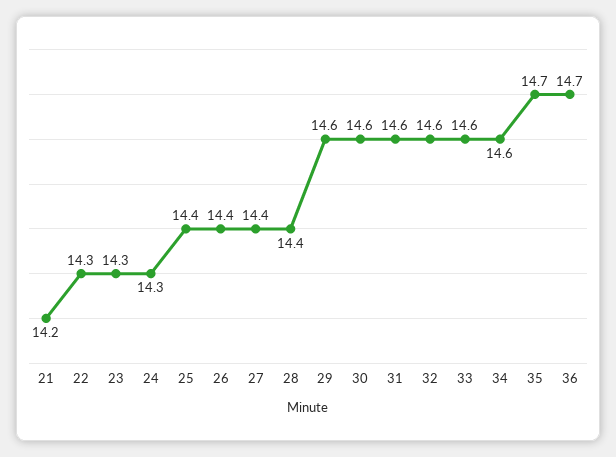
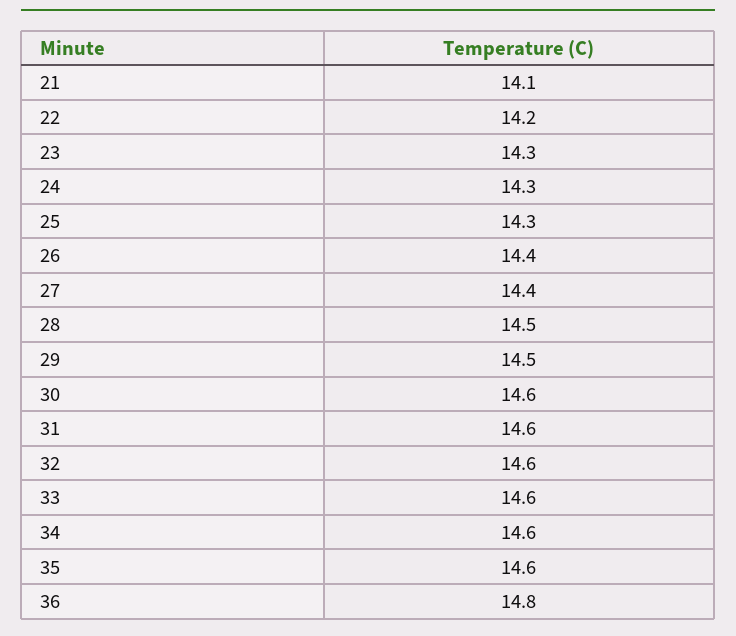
21: 14.2 -> 14.1
22: 14.3 -> 14.2
25: 14.4 -> 14.3
28: 14.4 -> 14.5
29: 14.6 -> 14.5
35: 14.7 -> 14.6
36: 14.7 -> 14.8

